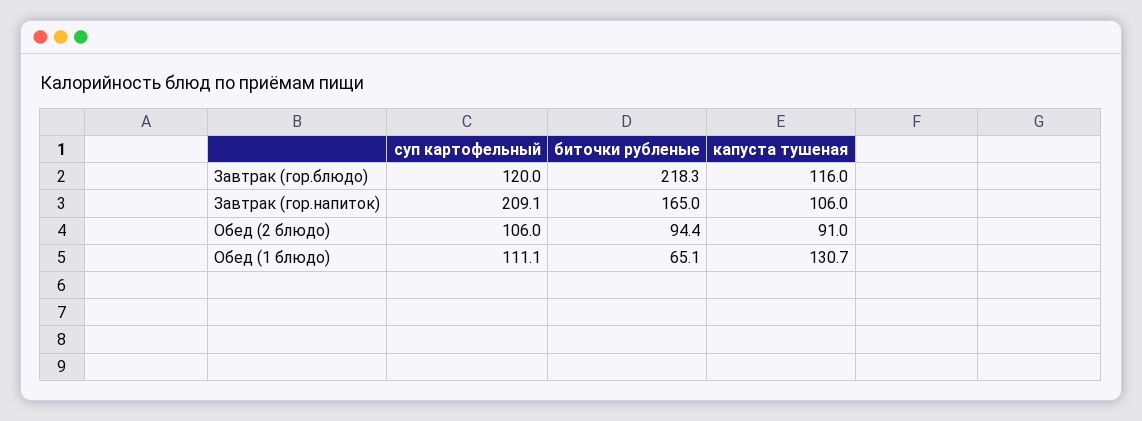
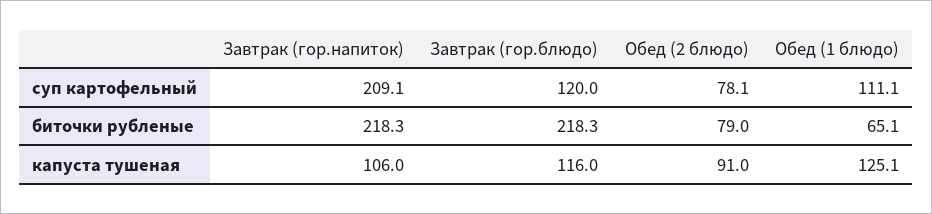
биточки рубленые, Завтрак (гор.напиток): 165 -> 218.3
суп картофельный, Обед (2 блюдо): 106 -> 78.1
биточки рубленые, Обед (2 блюдо): 94.4 -> 79
капуста тушеная, Обед (1 блюдо): 130.7 -> 125.1

